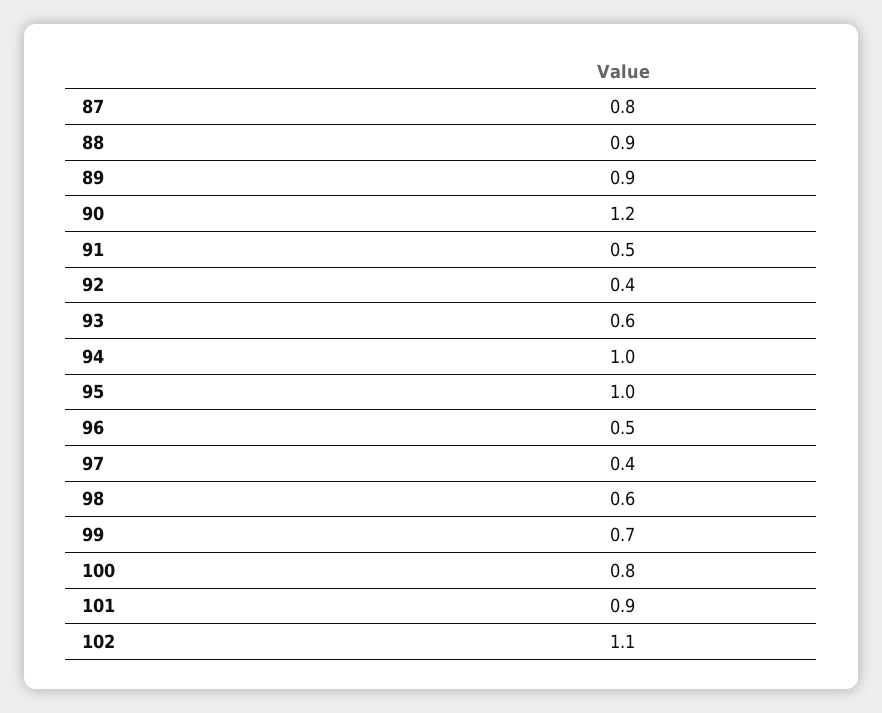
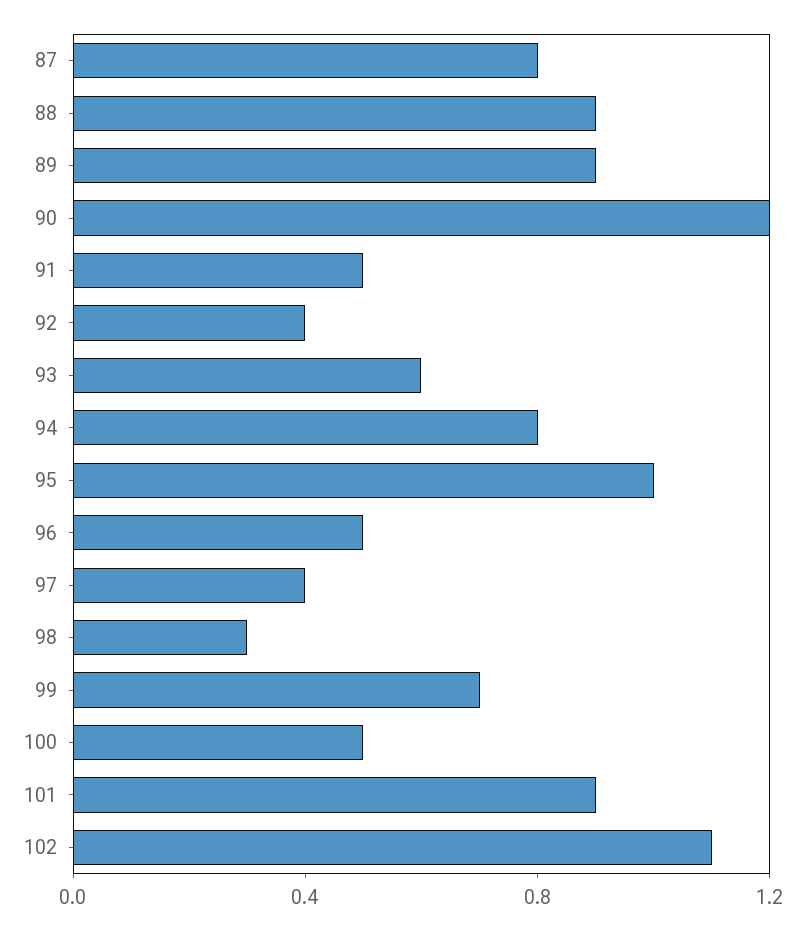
94: 1 -> 0.8
98: 0.6 -> 0.3
100: 0.8 -> 0.5

